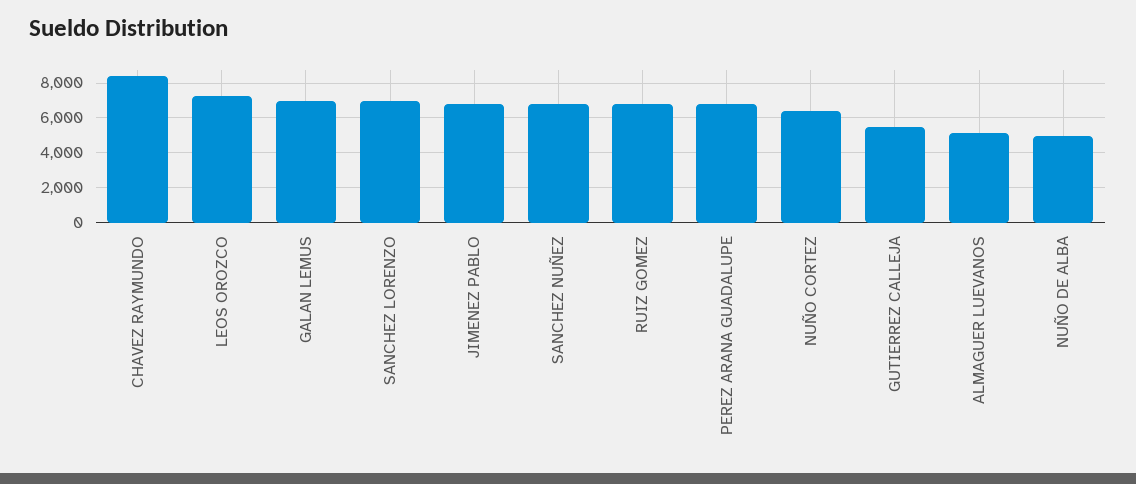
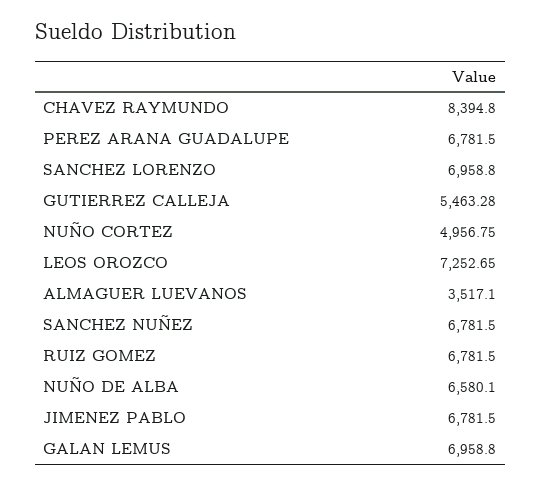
NUÑO CORTEZ: 6500 -> 4956.75
ALMAGUER LUEVANOS: 5000 -> 3517.1
NUÑO DE ALBA: 5000 -> 6580.1

